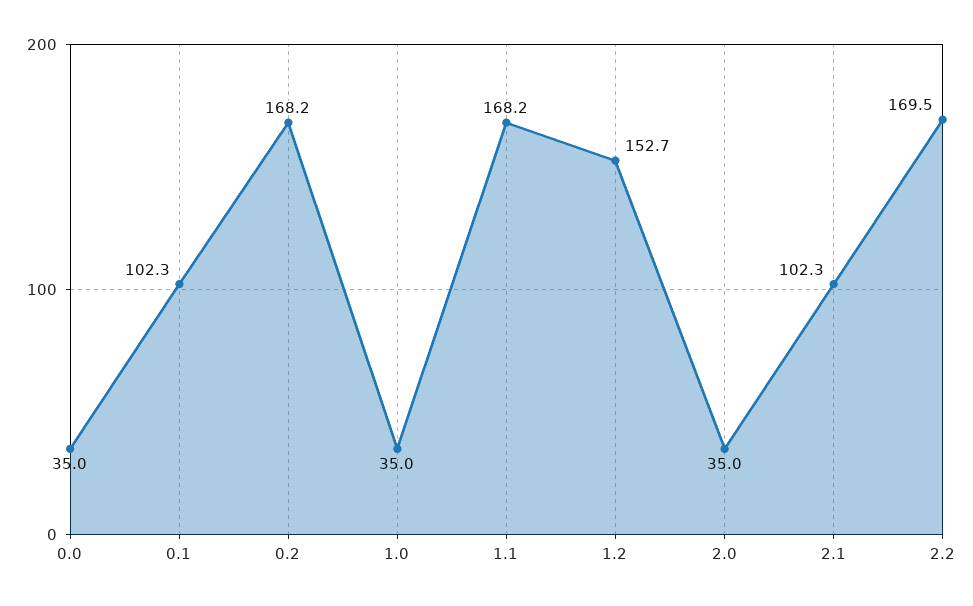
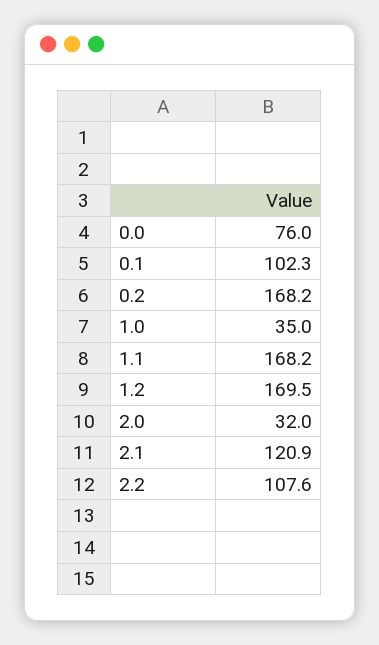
0.0: 35 -> 76
1.2: 152.7 -> 169.5
2.0: 35 -> 32
2.1: 102.3 -> 120.9
2.2: 169.5 -> 107.6

